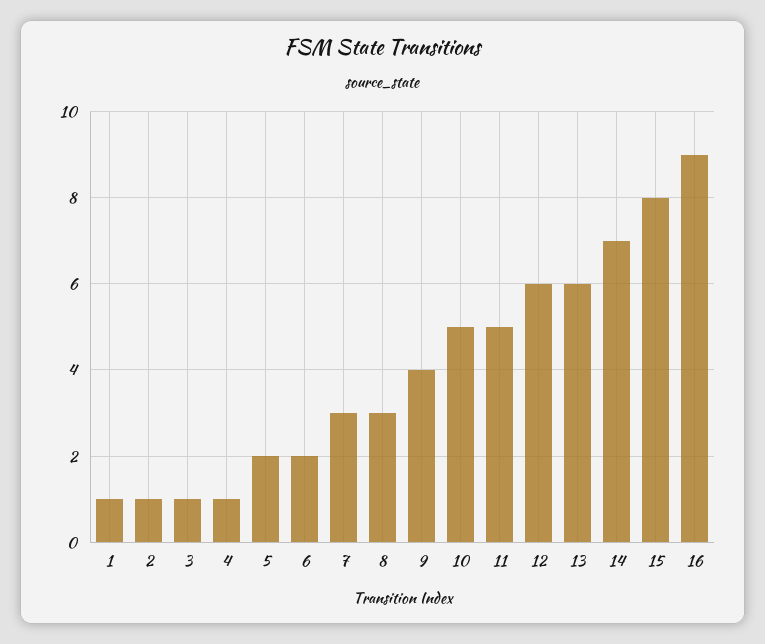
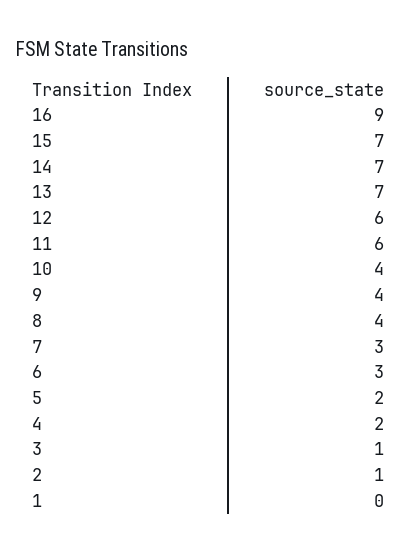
1: 1 -> 0
4: 1 -> 2
6: 2 -> 3
8: 3 -> 4
10: 5 -> 4
11: 5 -> 6
13: 6 -> 7
15: 8 -> 7

